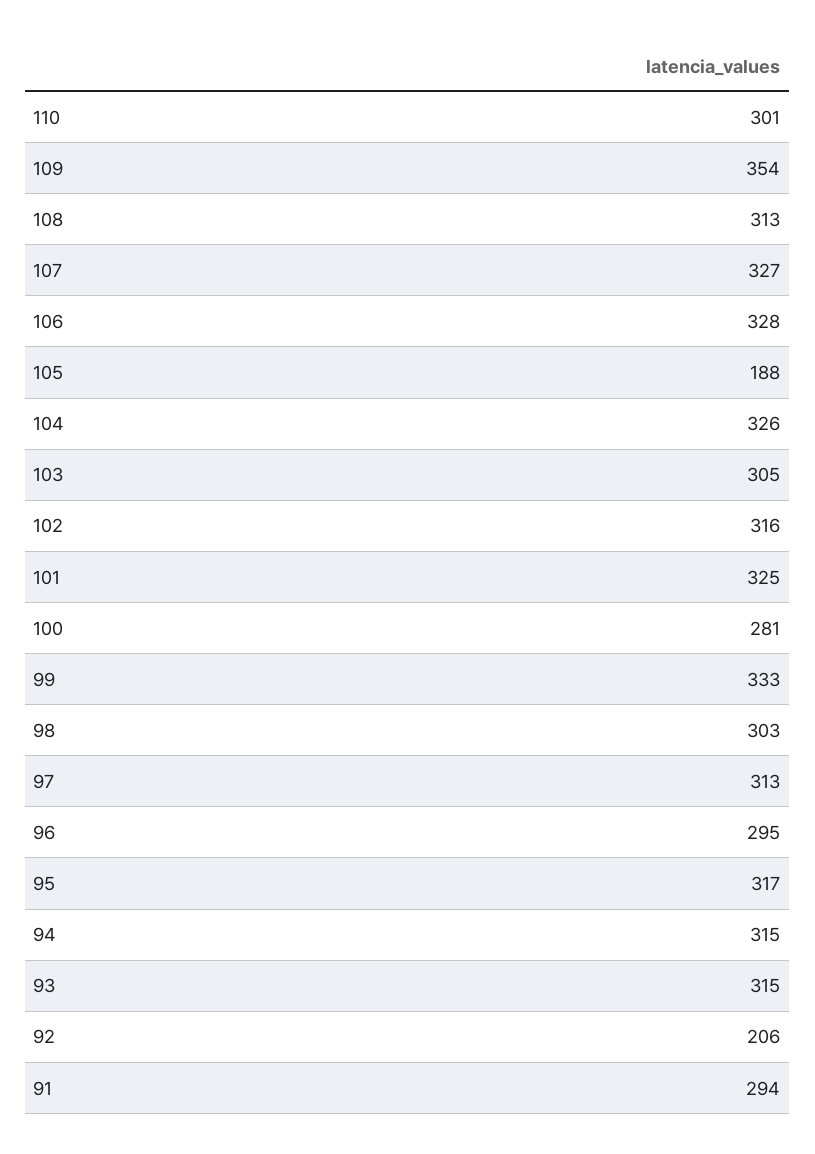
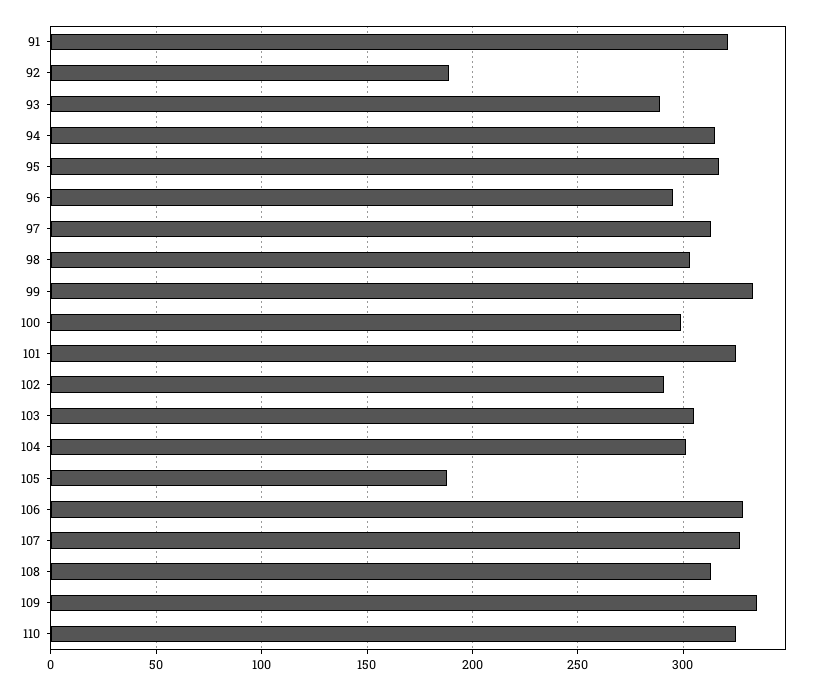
110: 301 -> 325
109: 354 -> 335
104: 326 -> 300
102: 316 -> 290
100: 281 -> 300
93: 315 -> 290
92: 206 -> 190
91: 294 -> 320

